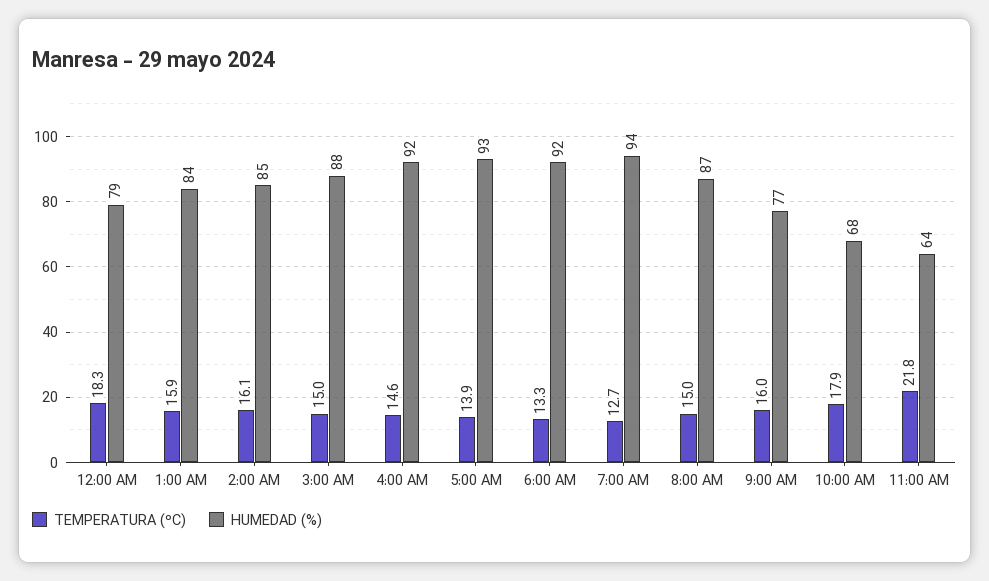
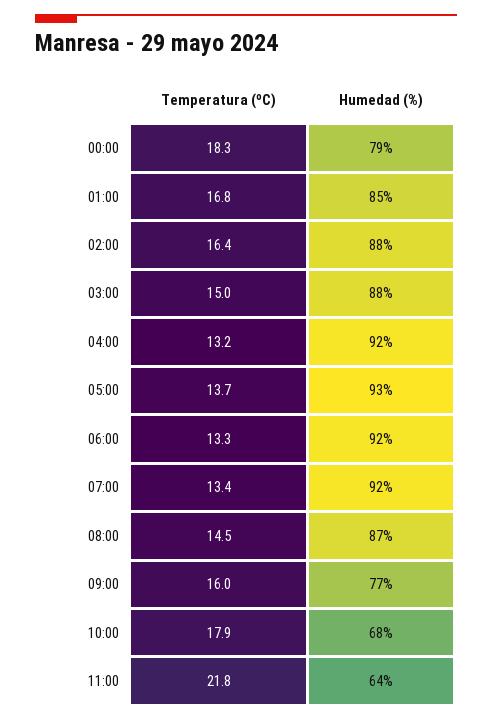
TEMPERATURA (ºC), 1:00 AM: 15.9 -> 16.8
HUMEDAD (%), 1:00 AM: 84 -> 85
TEMPERATURA (ºC), 2:00 AM: 16.1 -> 16.4
HUMEDAD (%), 2:00 AM: 85 -> 88
TEMPERATURA (ºC), 4:00 AM: 14.6 -> 13.2
TEMPERATURA (ºC), 5:00 AM: 13.9 -> 13.7
TEMPERATURA (ºC), 7:00 AM: 12.7 -> 13.4
HUMEDAD (%), 7:00 AM: 94 -> 92
TEMPERATURA (ºC), 8:00 AM: 15 -> 14.5

